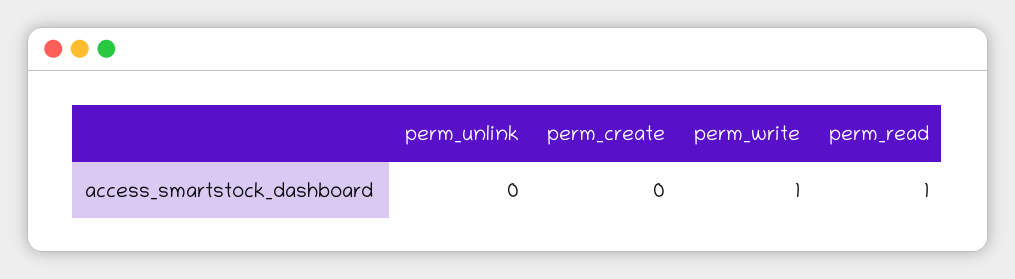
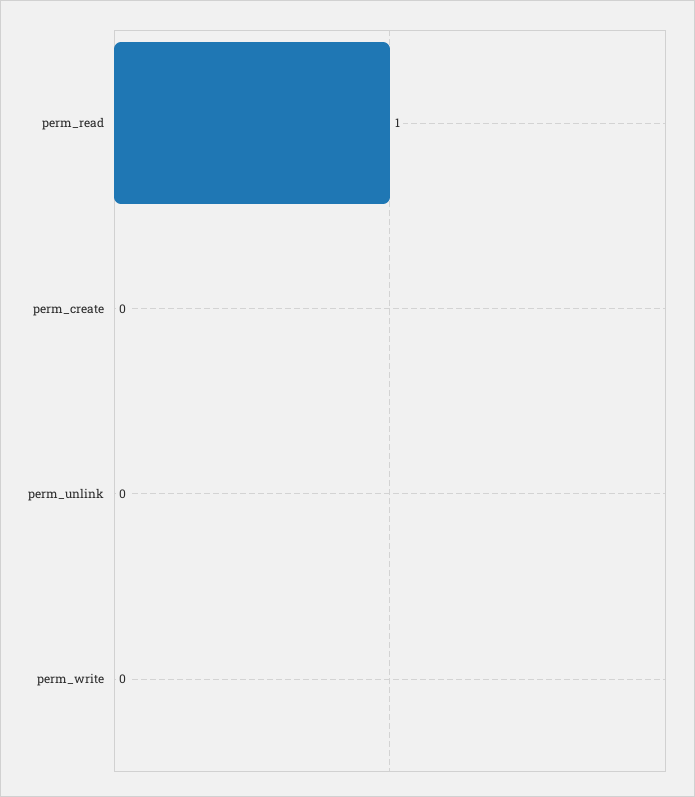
perm_write: 1 -> 0

